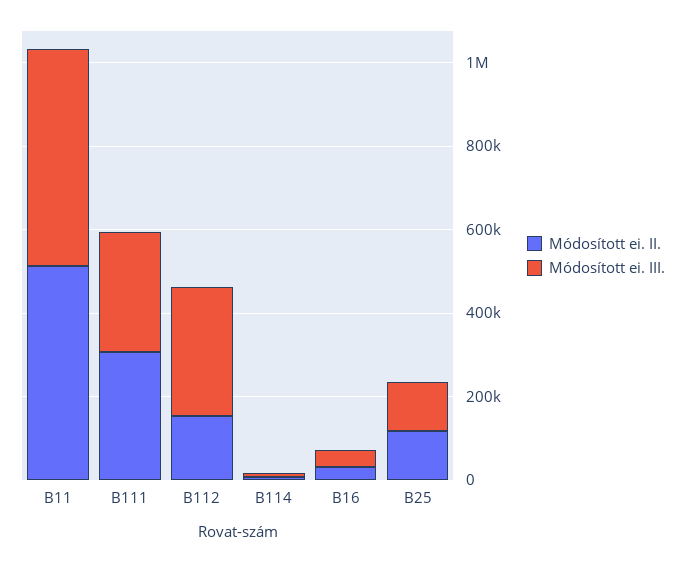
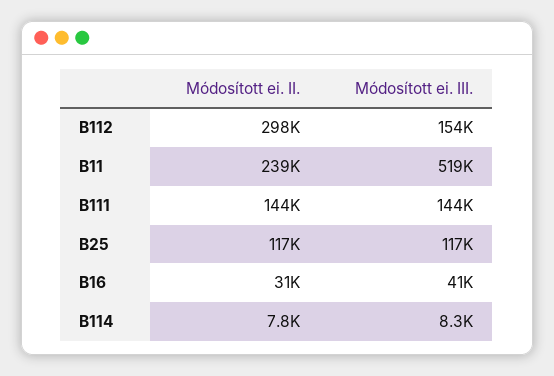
Módosított ei. II., B11: 500000 -> 239000
Módosított ei. II., B111: 300000 -> 144000
Módosított ei. III., B111: 300000 -> 144000
Módosított ei. II., B112: 150000 -> 298000
Módosított ei. III., B112: 300000 -> 154000

